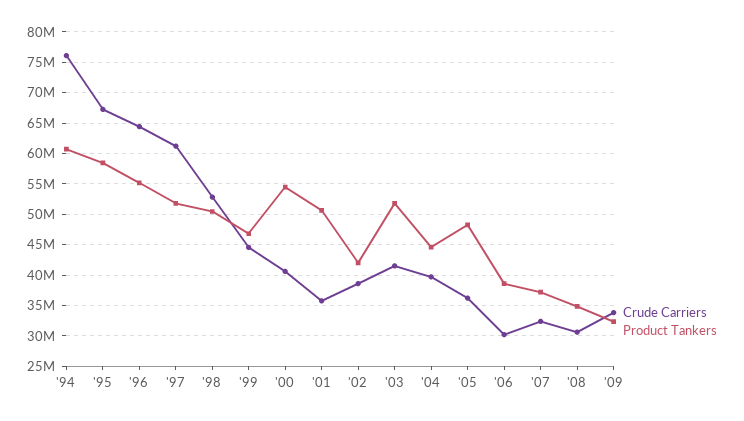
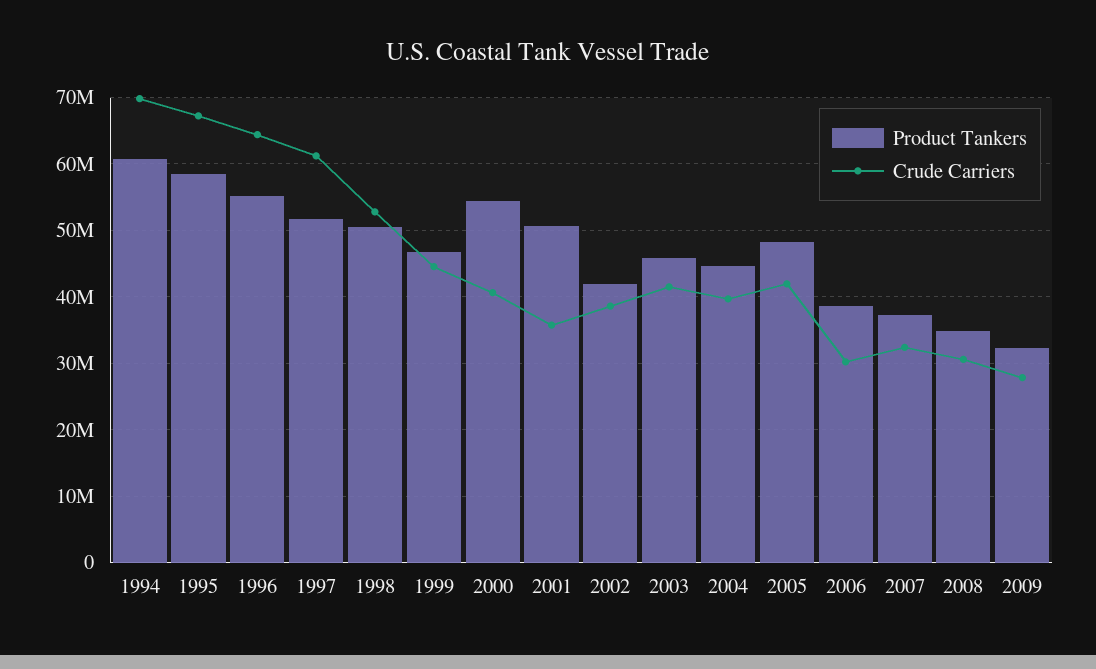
Crude Carriers, '94: 76000000 -> 70000000
Product Tankers, '03: 52000000 -> 46000000
Crude Carriers, '05: 36000000 -> 42000000
Crude Carriers, '09: 34000000 -> 28000000

